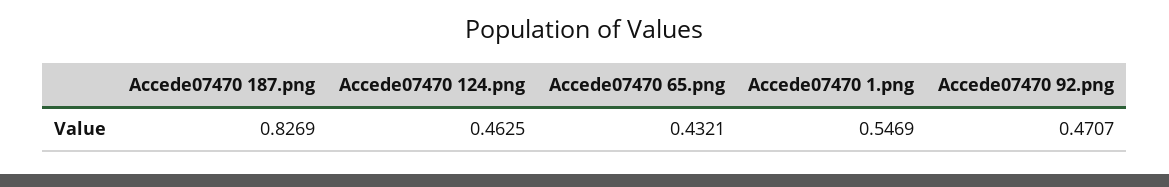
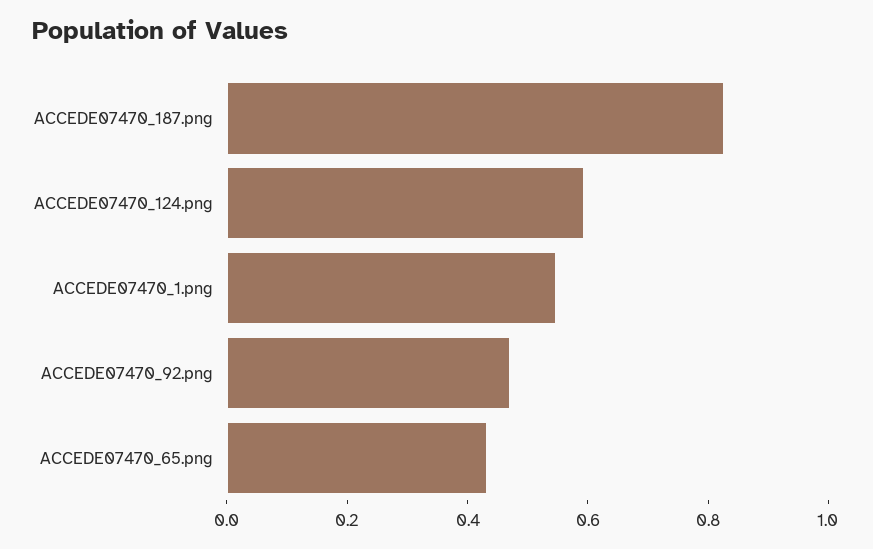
Accede07470 124.png: 0.4625 -> 0.6

